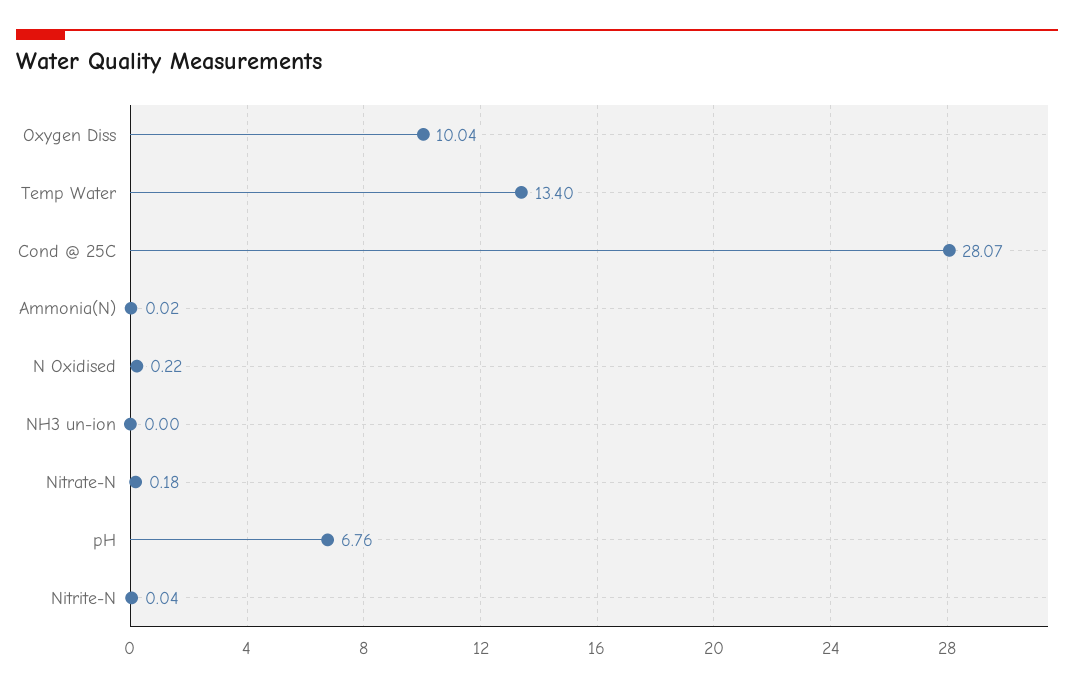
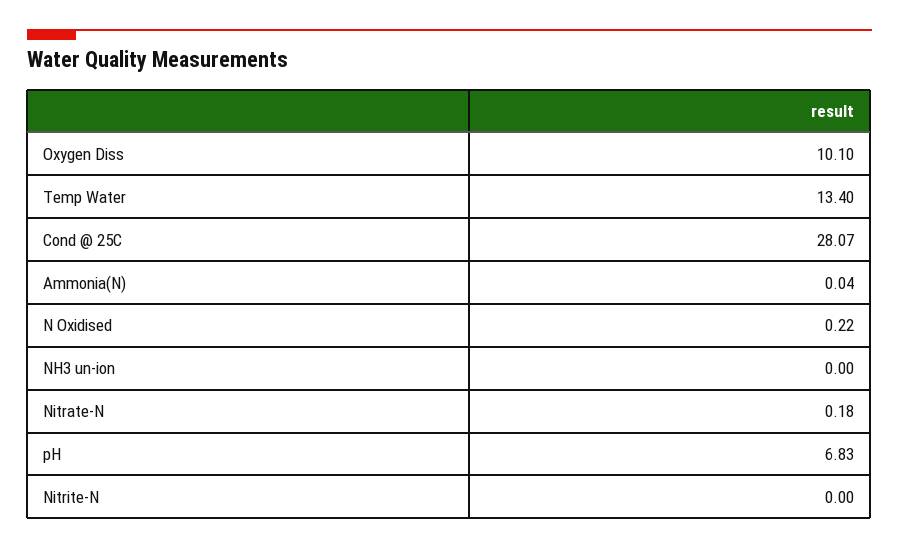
Oxygen Diss: 10.04 -> 10.1
Ammonia(N): 0.02 -> 0.04
pH: 6.76 -> 6.83
Nitrite-N: 0.04 -> 0

